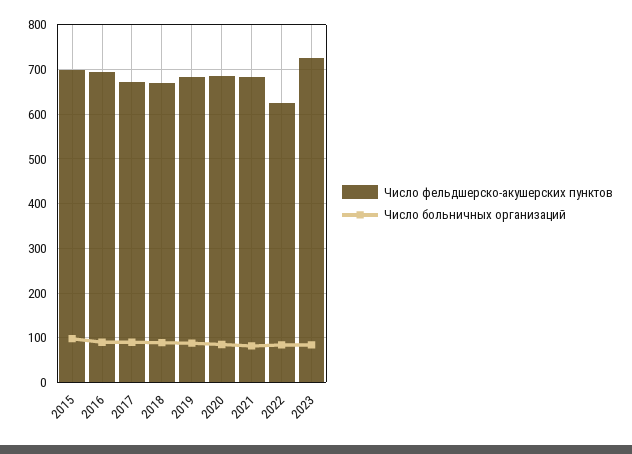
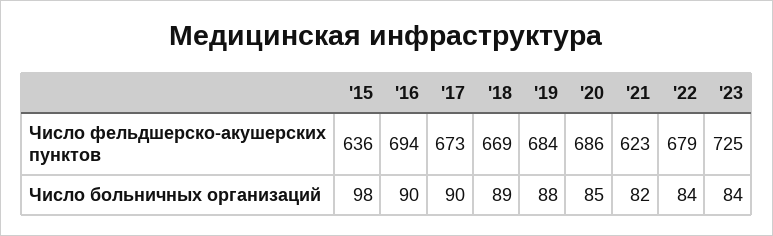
Число фельдшерско-акушерских пунктов, 2015: 700 -> 636
Число фельдшерско-акушерских пунктов, 2021: 680 -> 623
Число фельдшерско-акушерских пунктов, 2022: 620 -> 679

